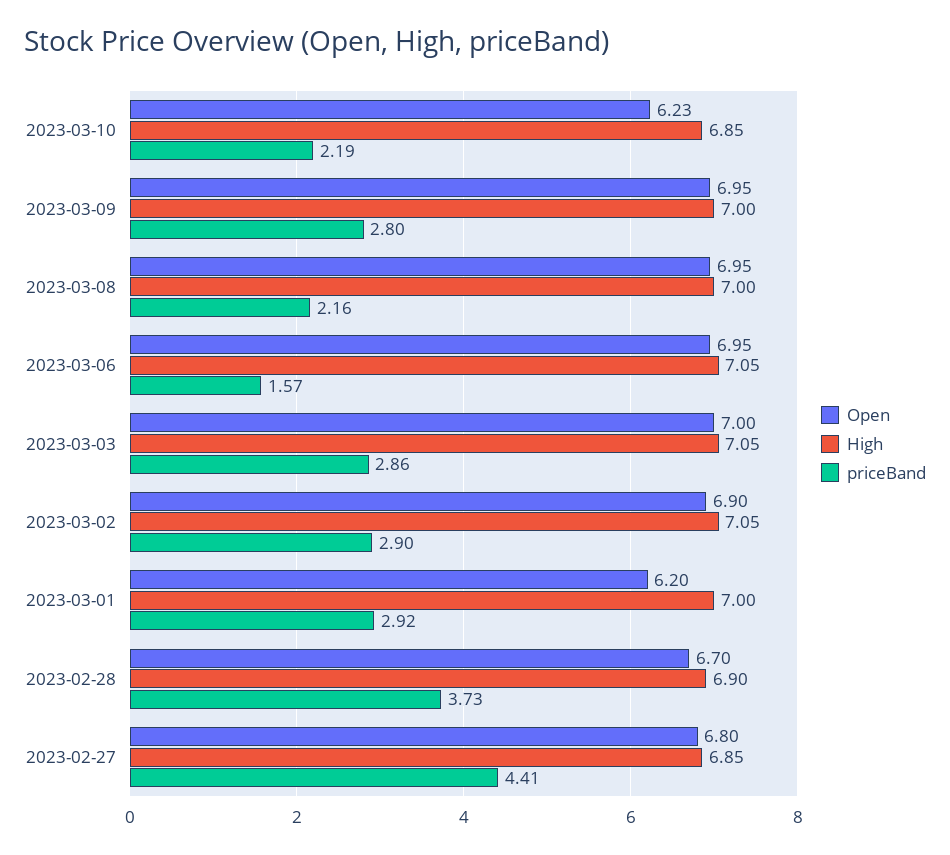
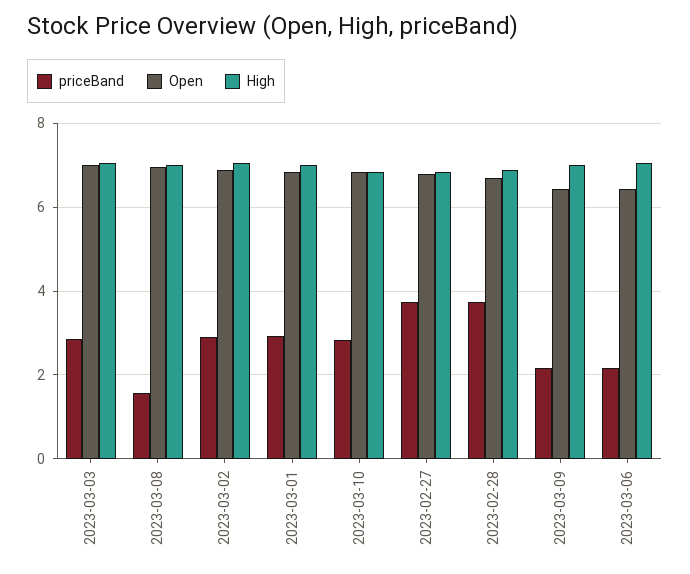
Open, 2023-03-10: 6.23 -> 6.8
priceBand, 2023-03-10: 2.19 -> 2.8
Open, 2023-03-09: 6.95 -> 6.4
priceBand, 2023-03-09: 2.8 -> 2.2
priceBand, 2023-03-08: 2.16 -> 1.6
Open, 2023-03-06: 6.95 -> 6.4
priceBand, 2023-03-06: 1.57 -> 2.2
Open, 2023-03-01: 6.2 -> 6.8
priceBand, 2023-02-27: 4.41 -> 3.8

